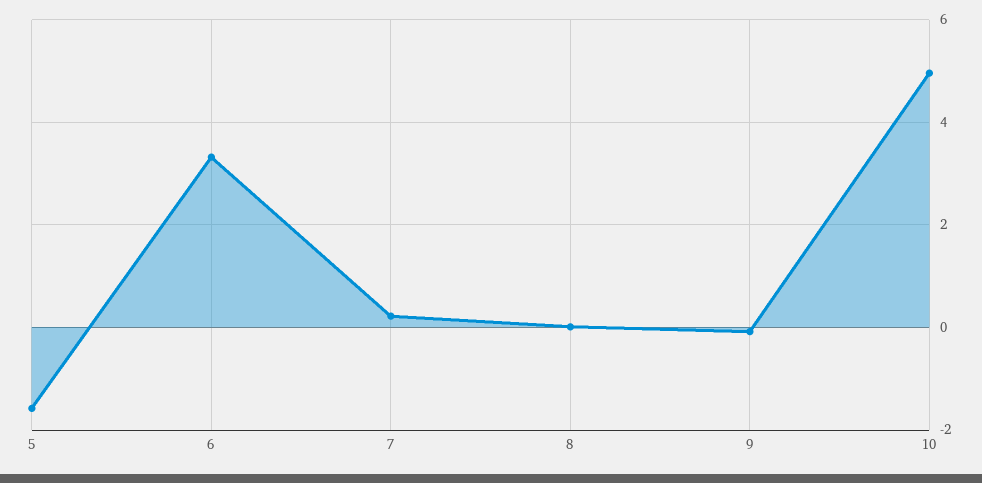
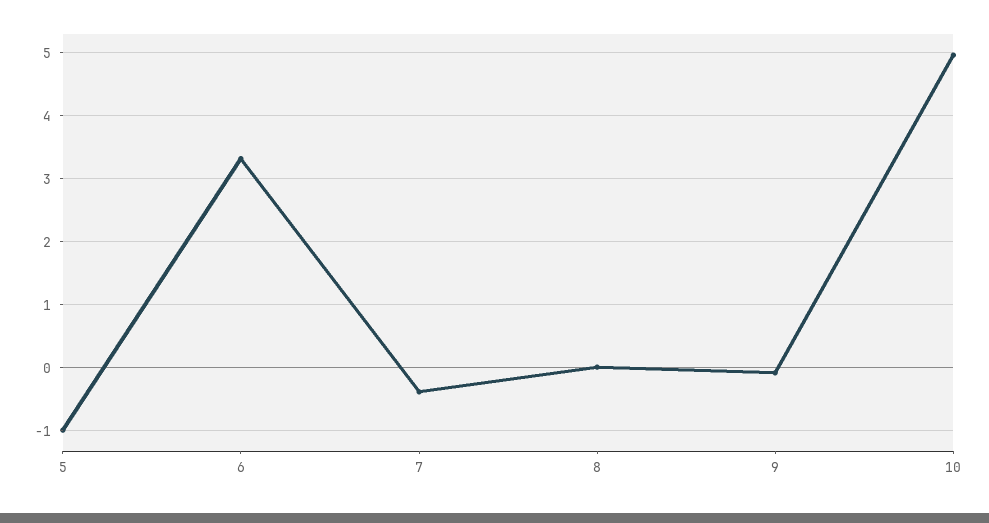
5: -1.6 -> -1
7: 0.2 -> -0.4

